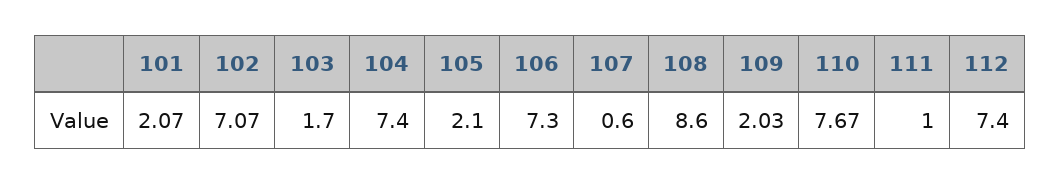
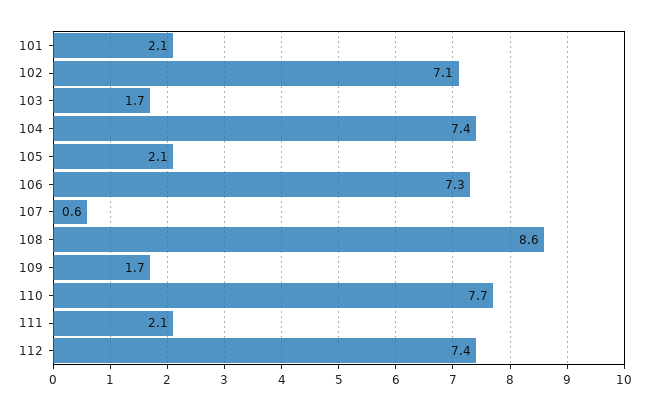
109: 2.03 -> 1.7
111: 1 -> 2.1

